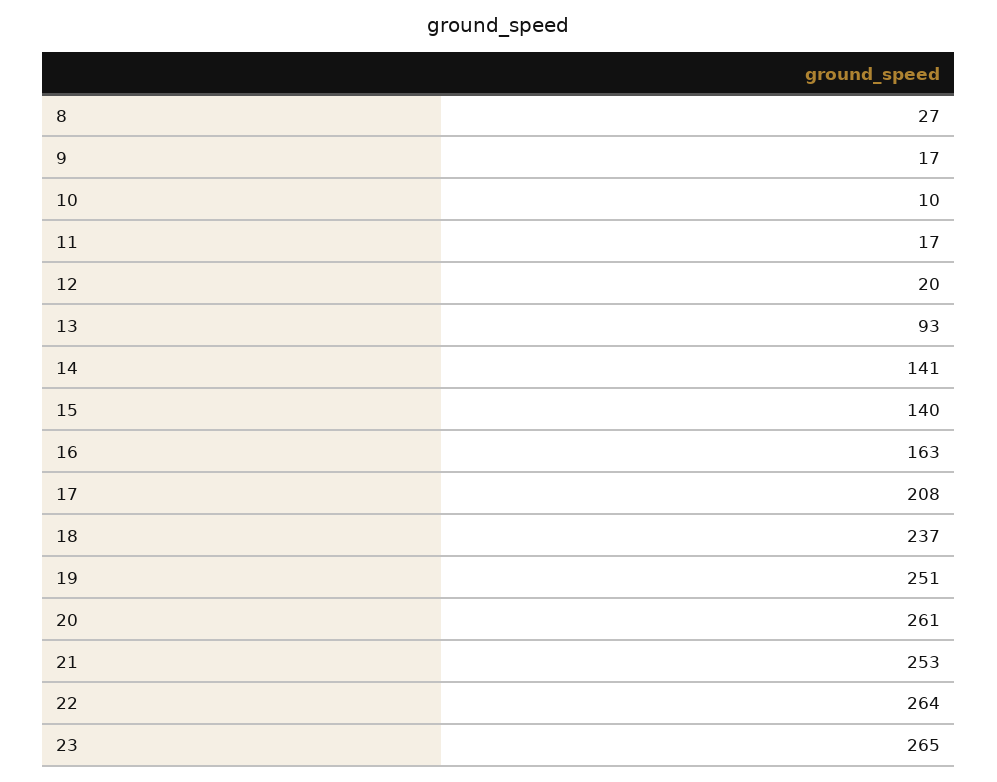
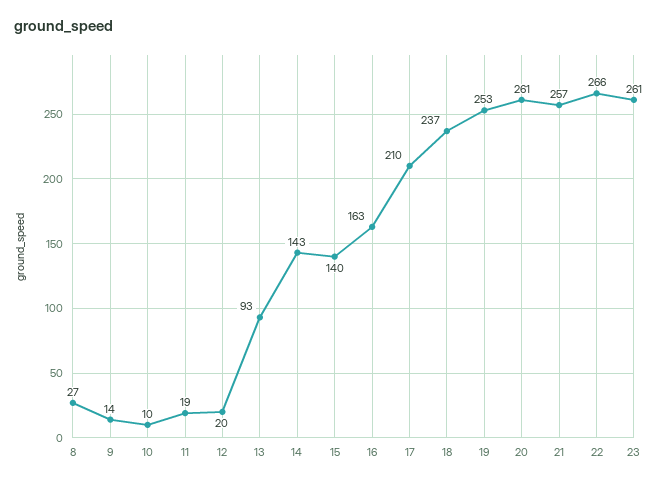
9: 17 -> 14
11: 17 -> 19
14: 141 -> 143
17: 208 -> 210
19: 251 -> 253
21: 253 -> 257
22: 264 -> 266
23: 265 -> 261

